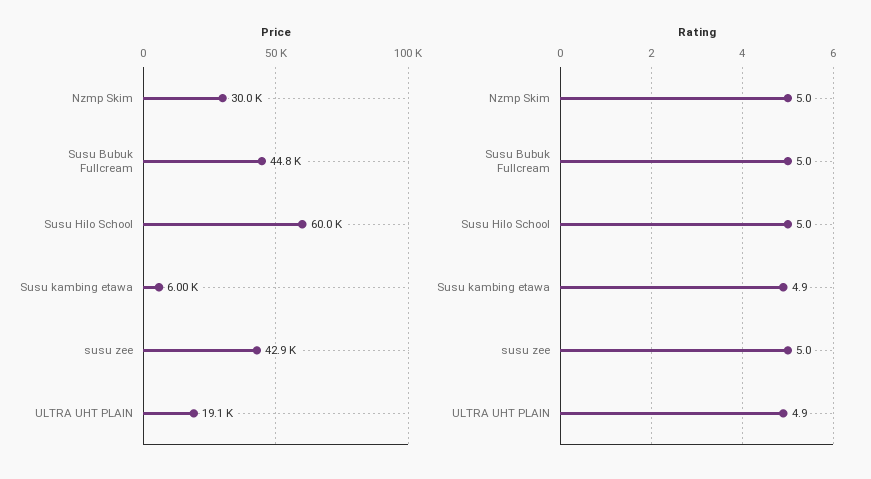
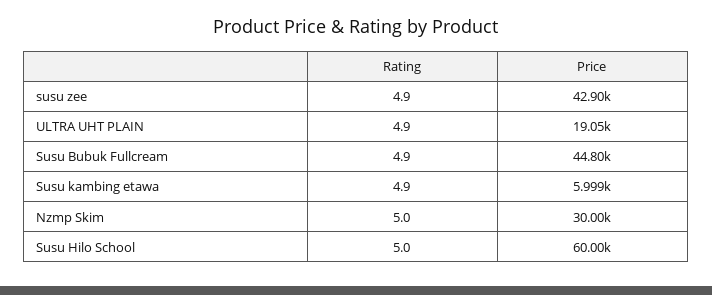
Rating, Susu Bubuk Fullcream: 5 -> 4.9
Rating, susu zee: 5 -> 4.9

